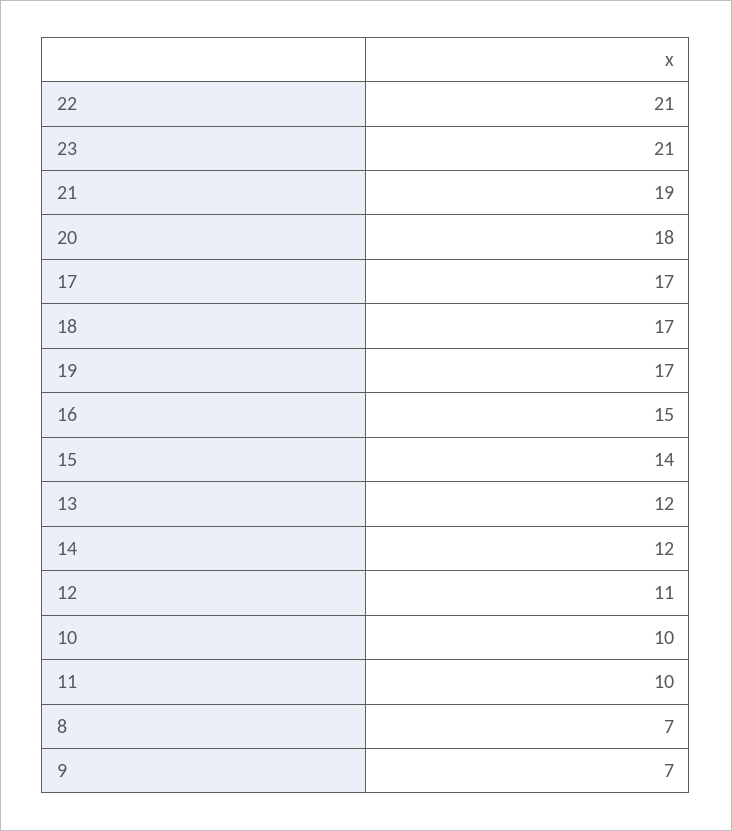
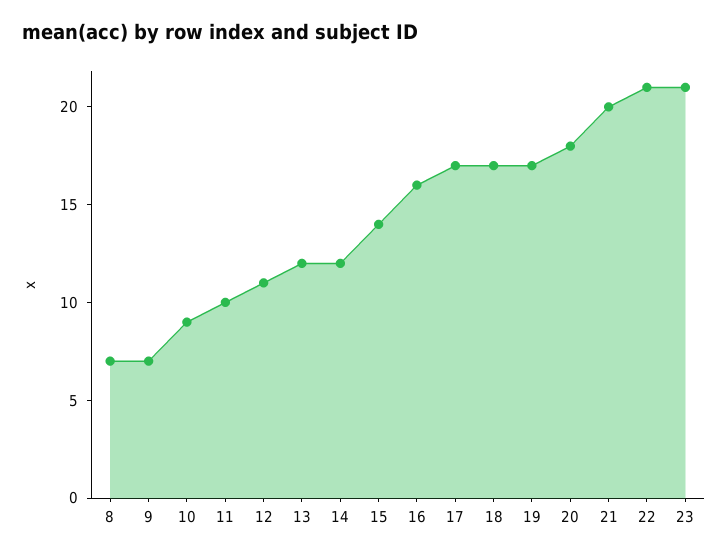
21: 19 -> 20
16: 15 -> 16
10: 10 -> 9

